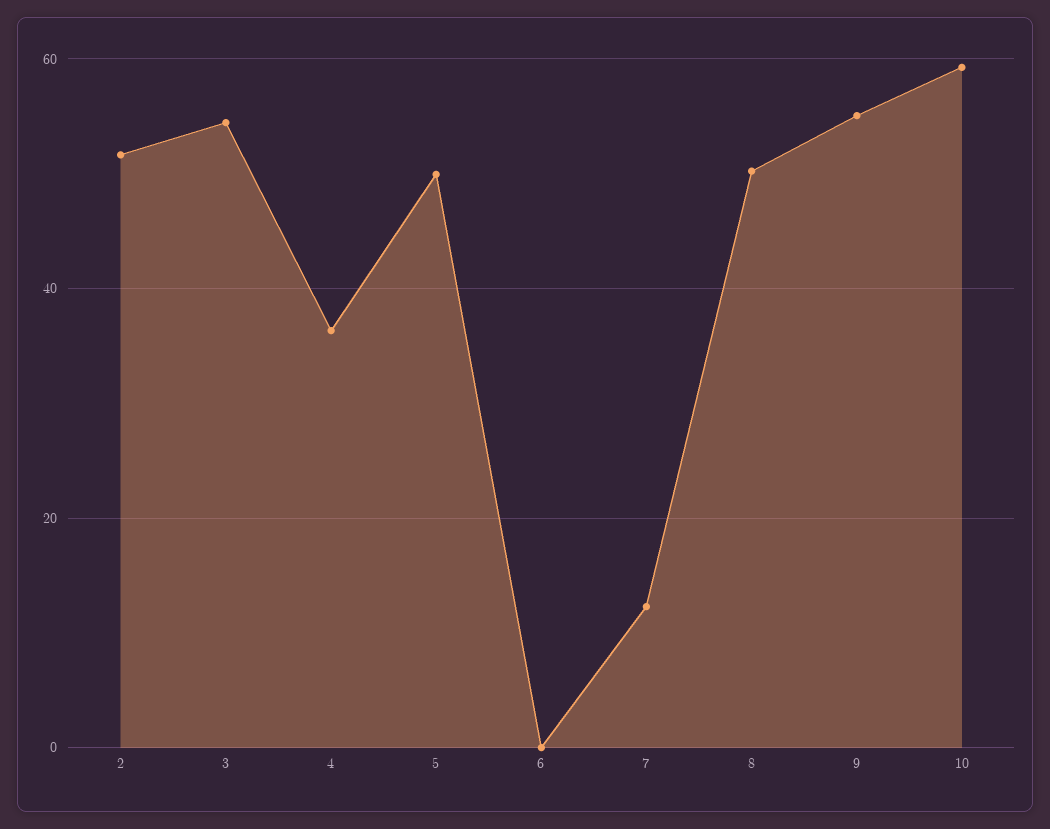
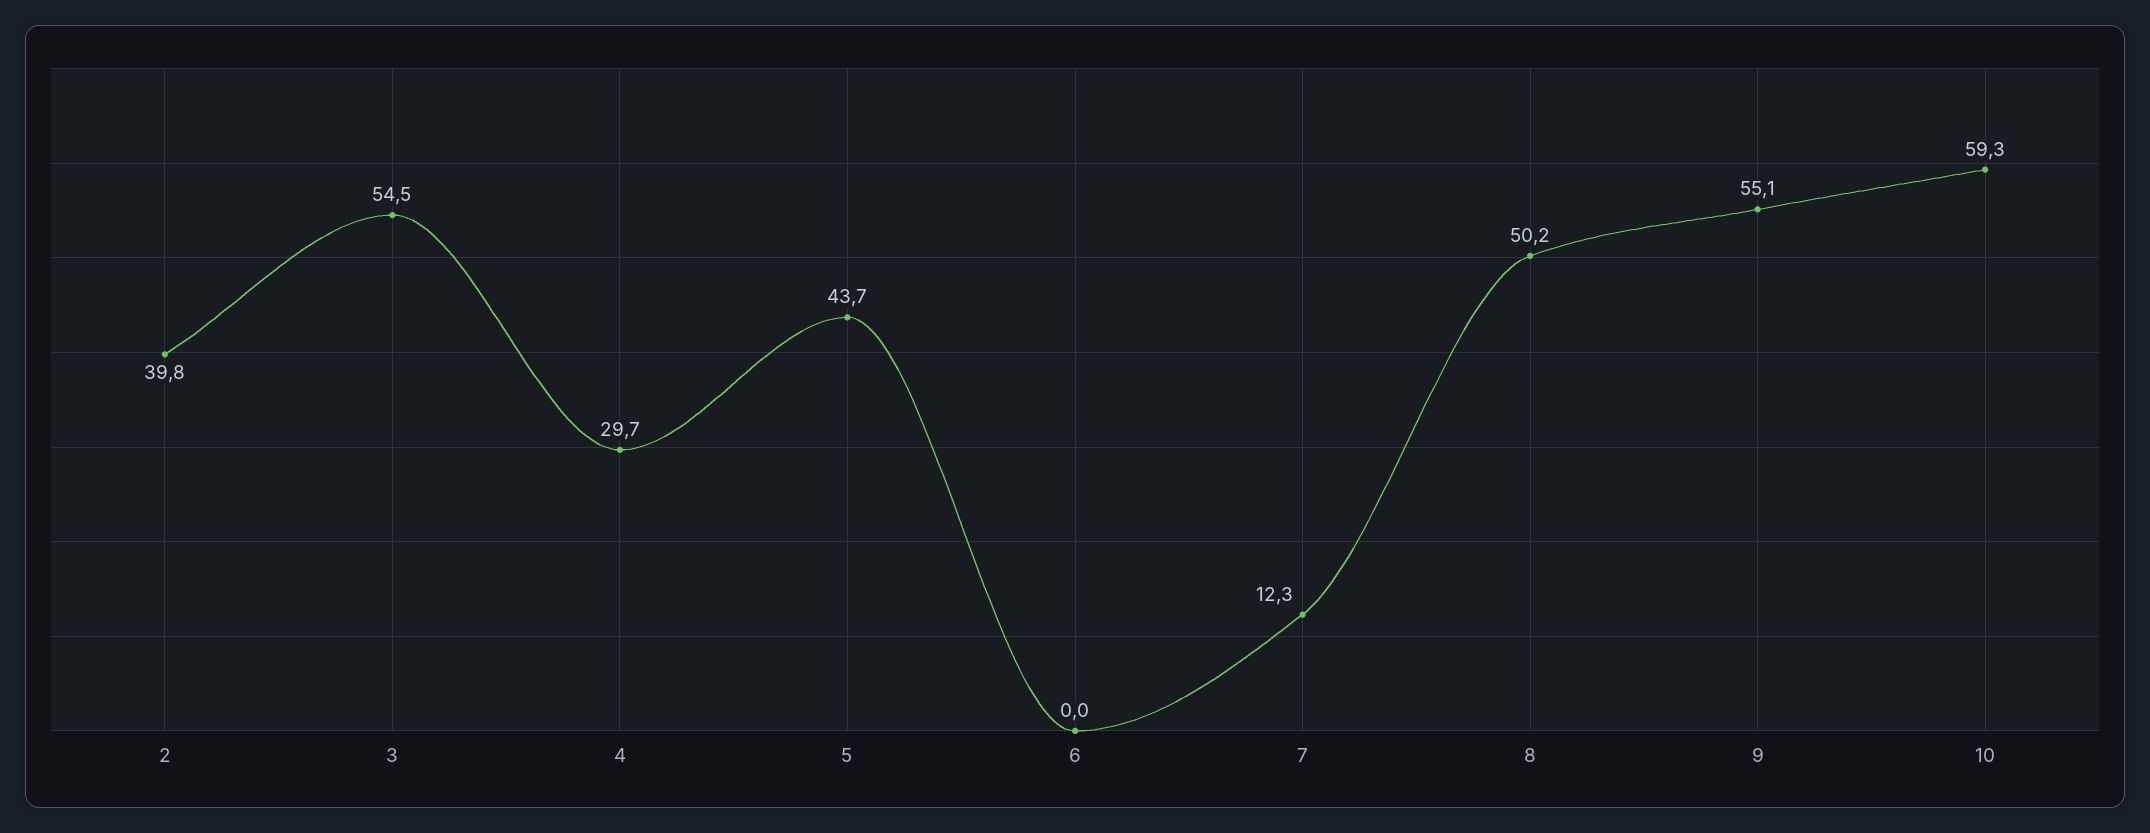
2: 52 -> 39.8
4: 36 -> 29.7
5: 50 -> 43.7

